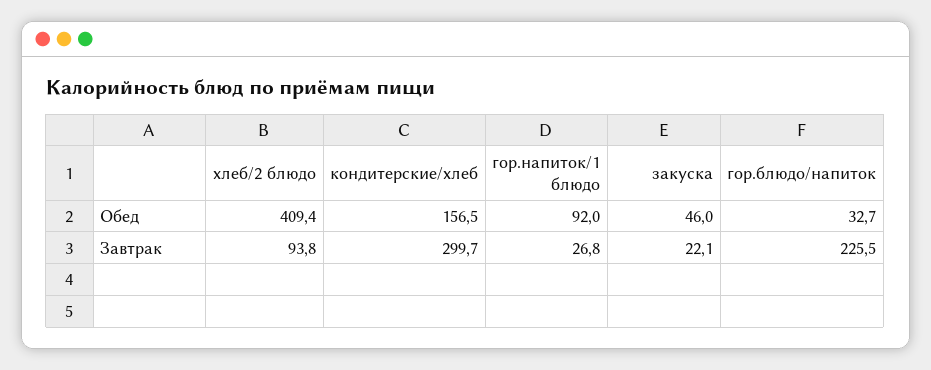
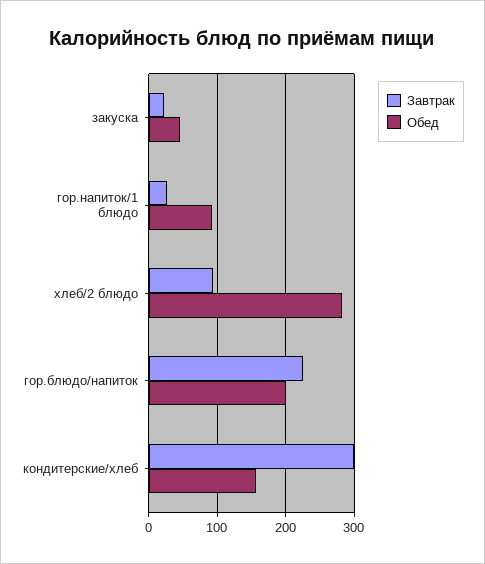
Обед, хлеб/2 блюдо: 409.4 -> 280
Обед, гор.блюдо/напиток: 32.7 -> 200

